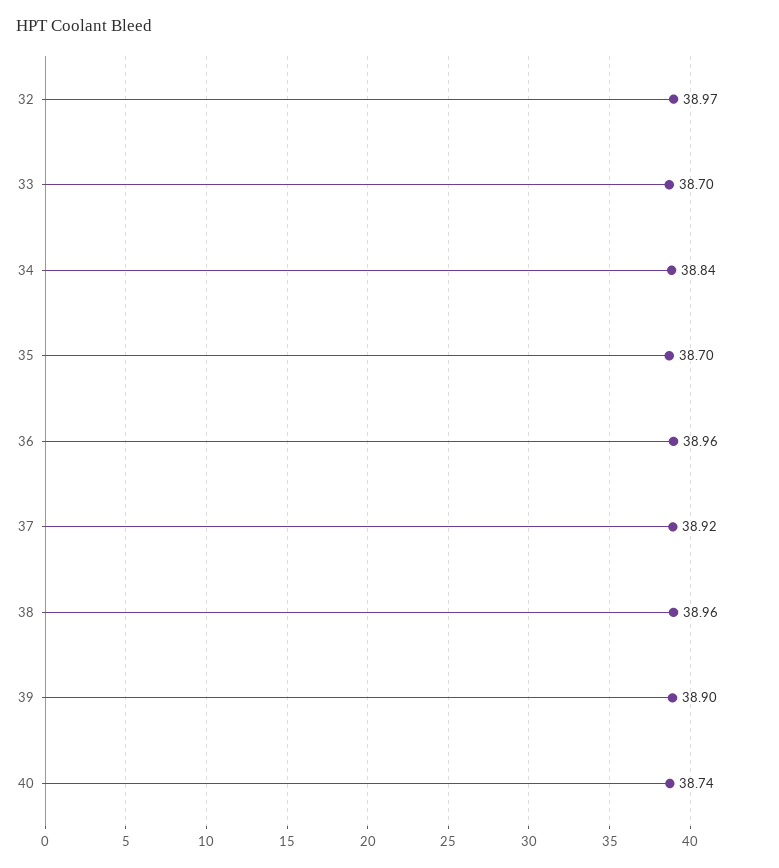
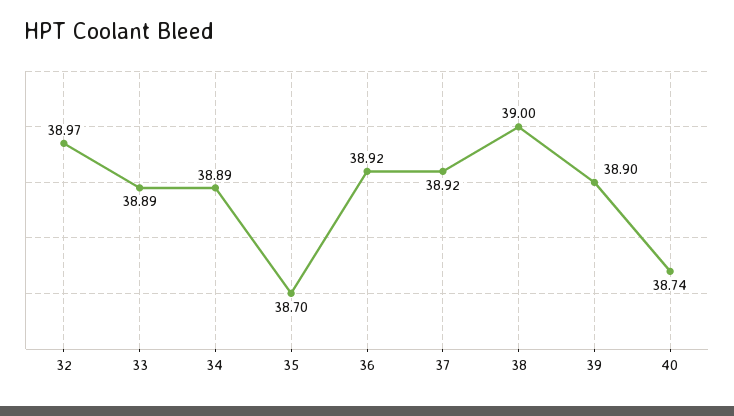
33: 38.7 -> 38.89
34: 38.84 -> 38.89
36: 38.96 -> 38.92
38: 38.96 -> 39

